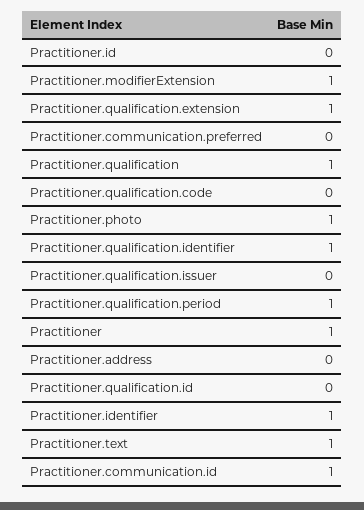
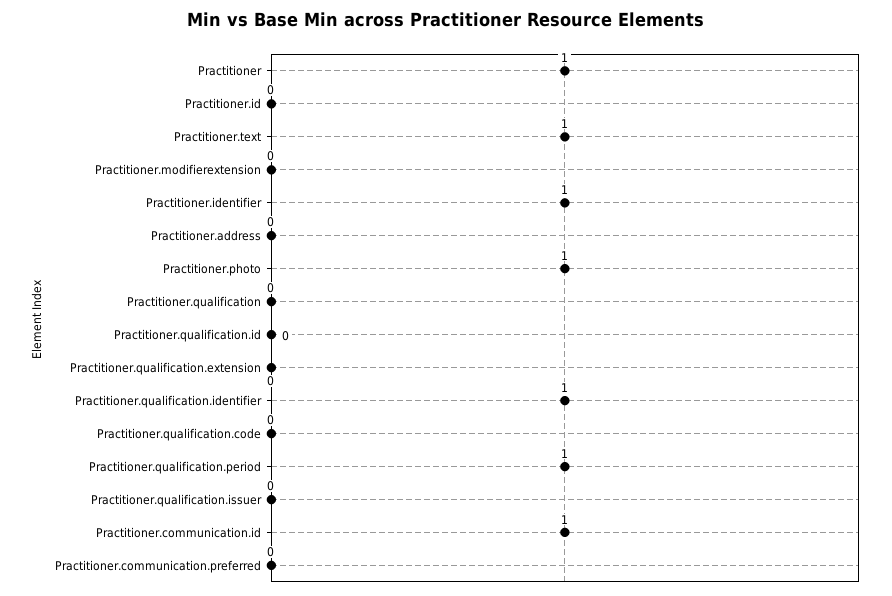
Practitioner.modifierExtension: 1 -> 0
Practitioner.qualification.extension: 1 -> 0
Practitioner.qualification: 1 -> 0

